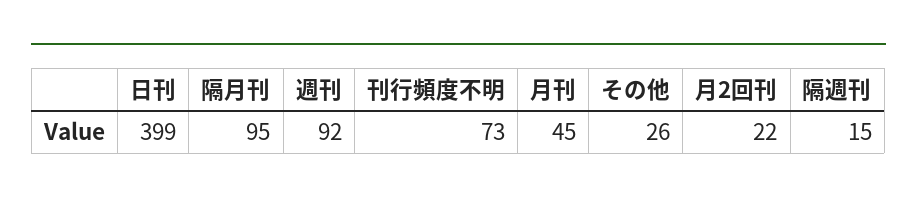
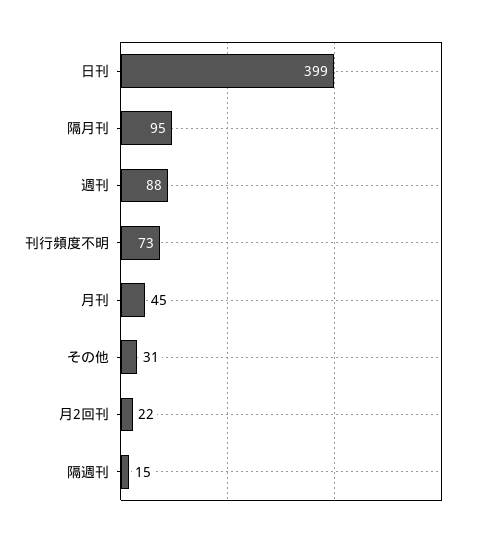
週刊: 92 -> 88
その他: 26 -> 31

